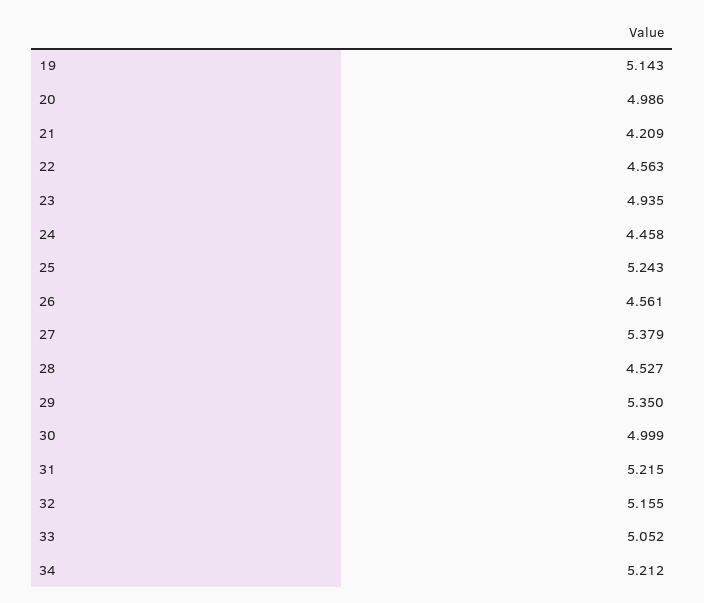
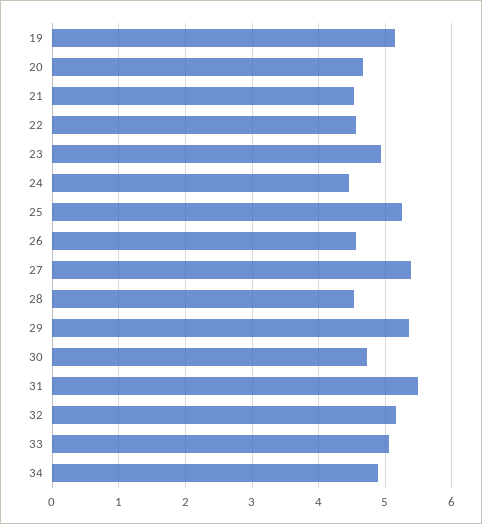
20: 4.986 -> 4.7
21: 4.209 -> 4.5
30: 4.999 -> 4.7
31: 5.215 -> 5.5
34: 5.212 -> 4.9

